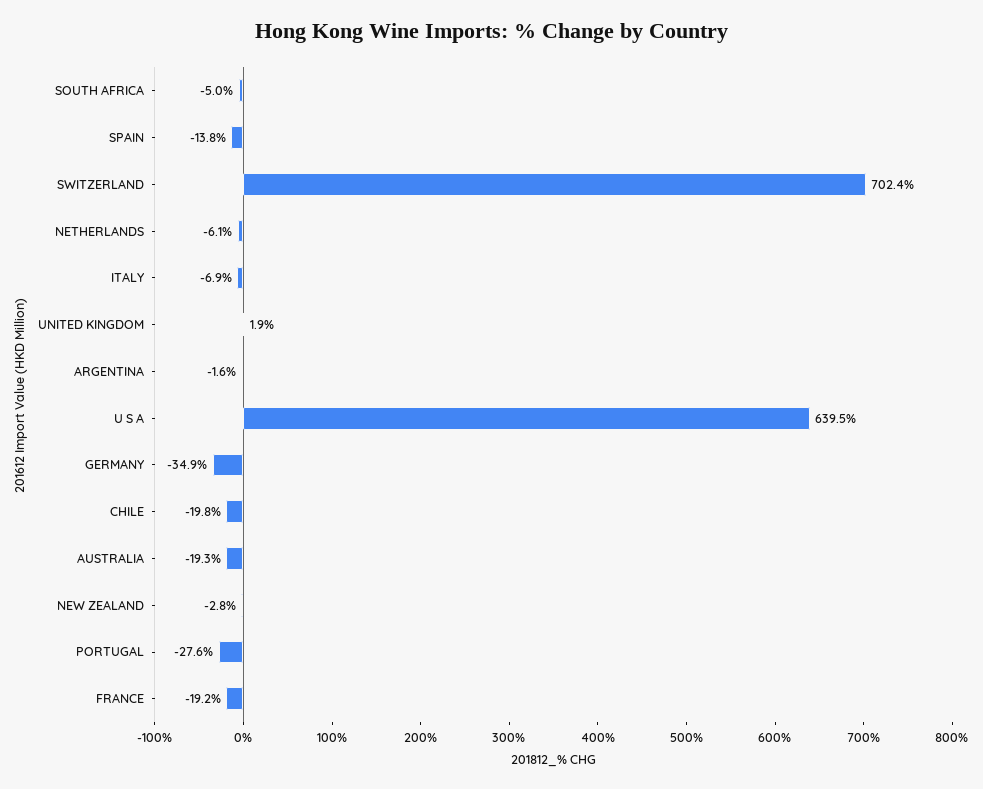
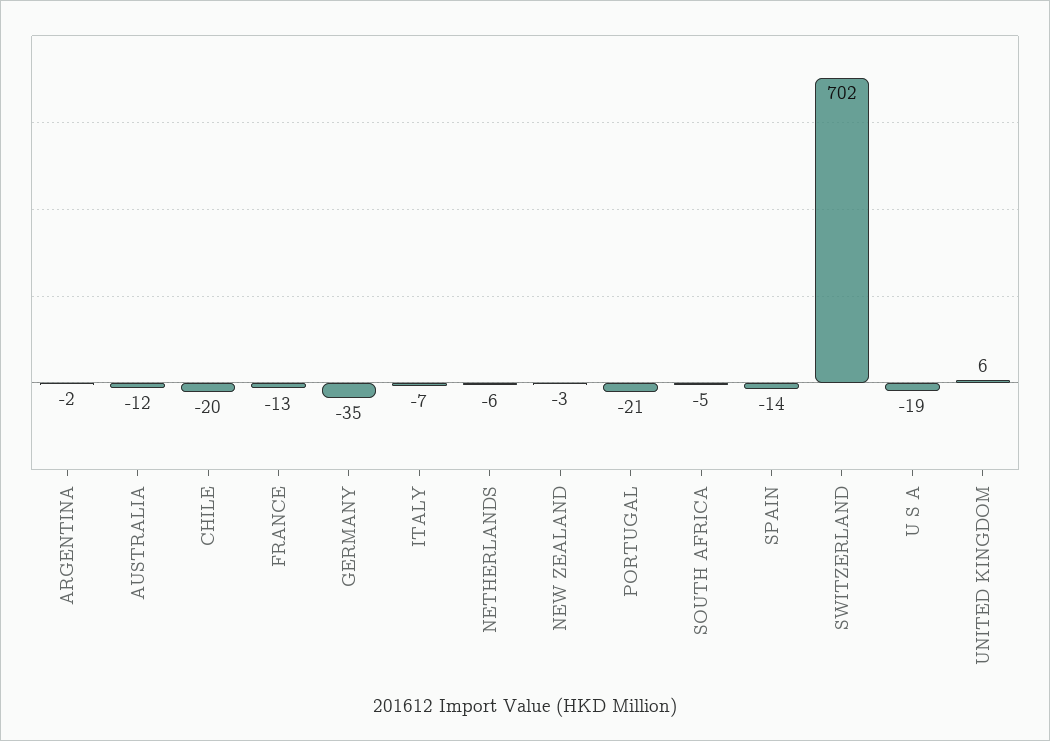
UNITED KINGDOM: 1.9 -> 6
U S A: 639.5 -> -19
AUSTRALIA: -19.3 -> -12
PORTUGAL: -27.6 -> -21
FRANCE: -19.2 -> -13

